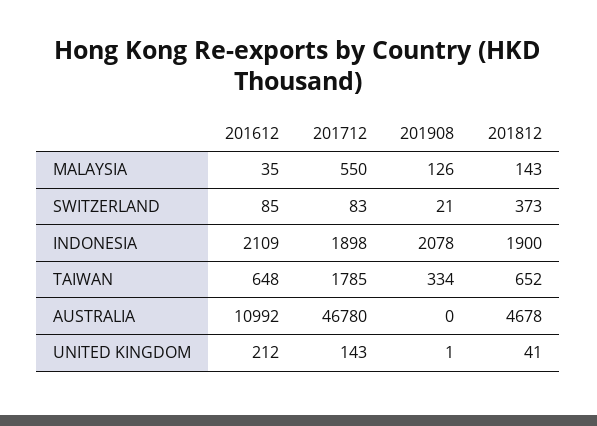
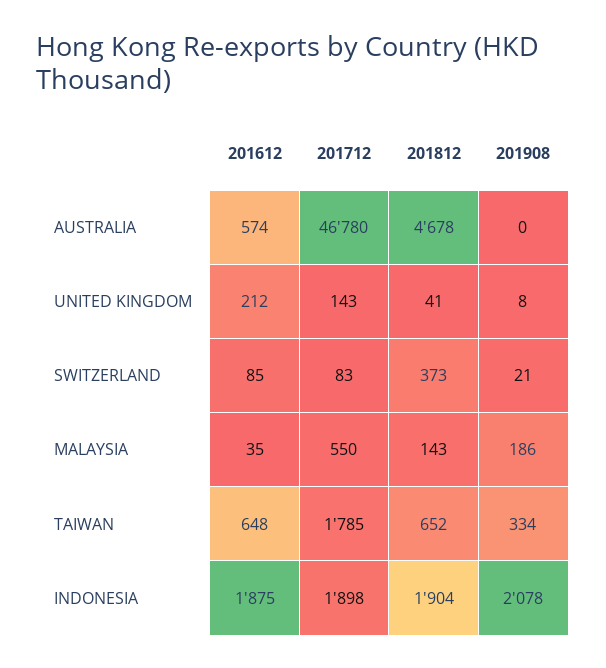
201908, MALAYSIA: 126 -> 186
201612, INDONESIA: 2109 -> 1875
201812, INDONESIA: 1900 -> 1904
201612, AUSTRALIA: 10992 -> 574
201908, UNITED KINGDOM: 1 -> 8

